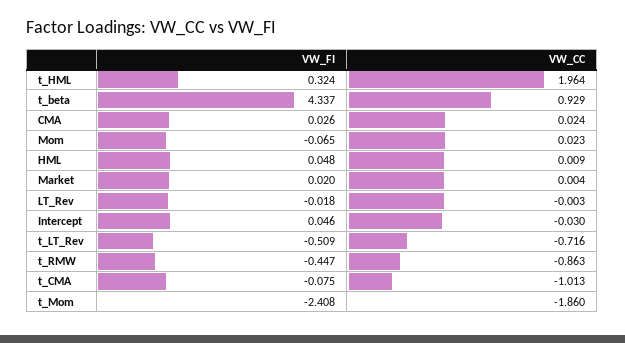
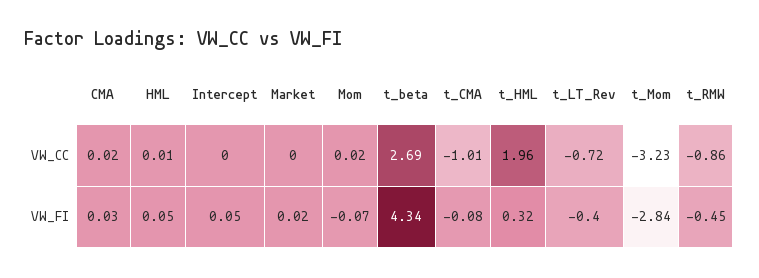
VW_CC, t_beta: 0.929 -> 2.69
VW_FI, LT_Rev: -0.018 -> none
VW_CC, LT_Rev: -0.003 -> none
VW_CC, Intercept: -0.03 -> 0
VW_FI, t_LT_Rev: -0.509 -> -0.4
VW_FI, t_Mom: -2.408 -> -2.84
VW_CC, t_Mom: -1.86 -> -3.23

